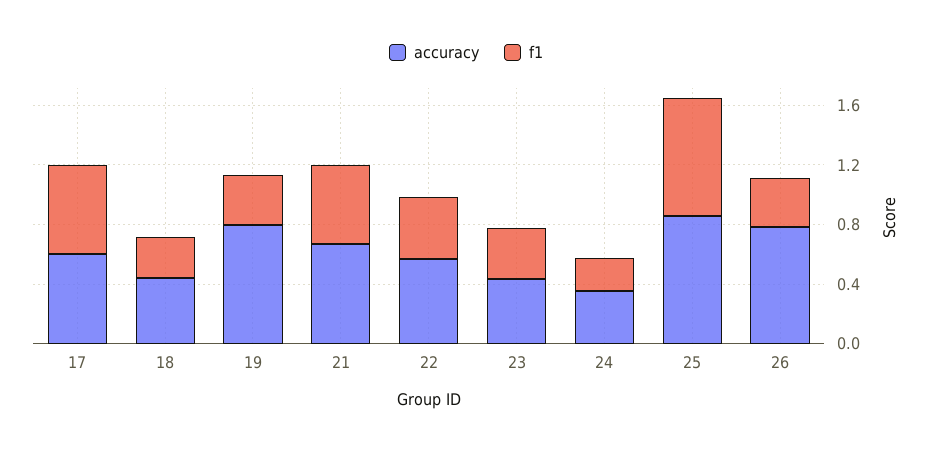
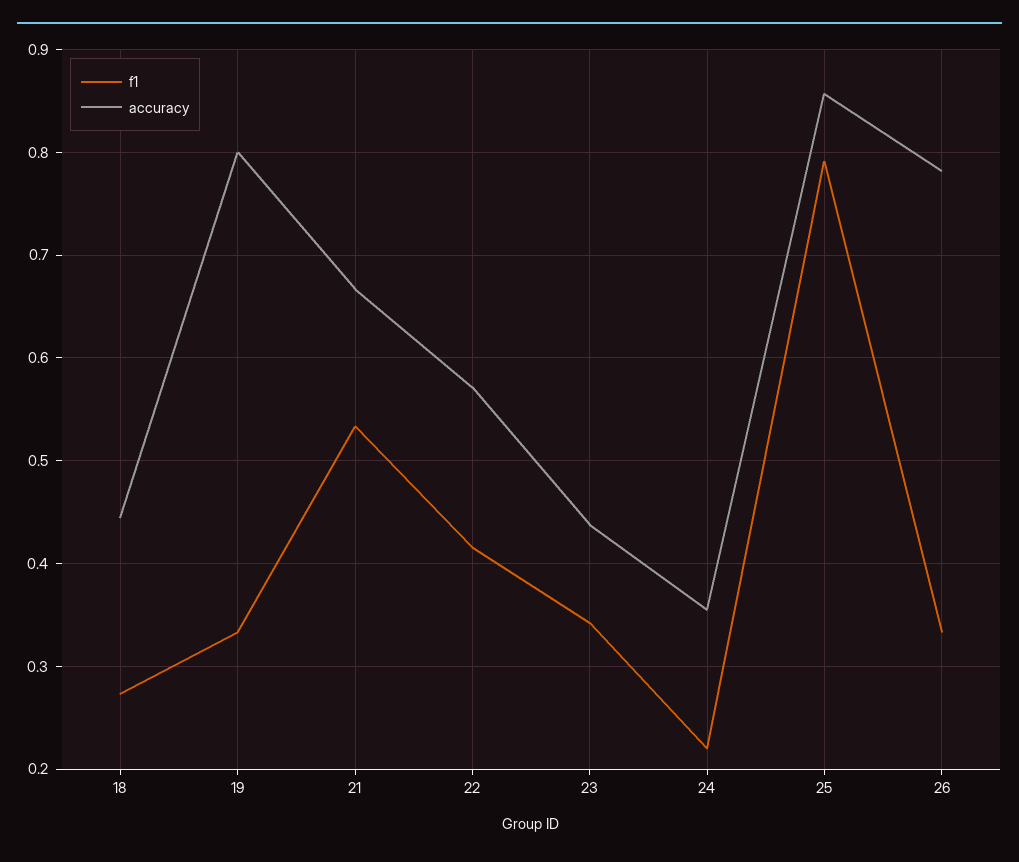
accuracy, 17: 0.6 -> none
f1, 17: 0.6 -> none

